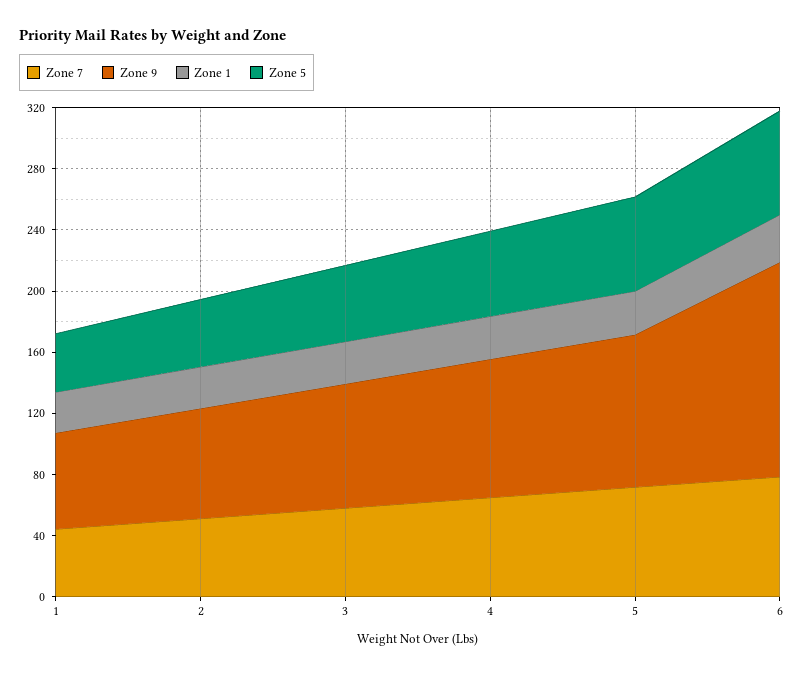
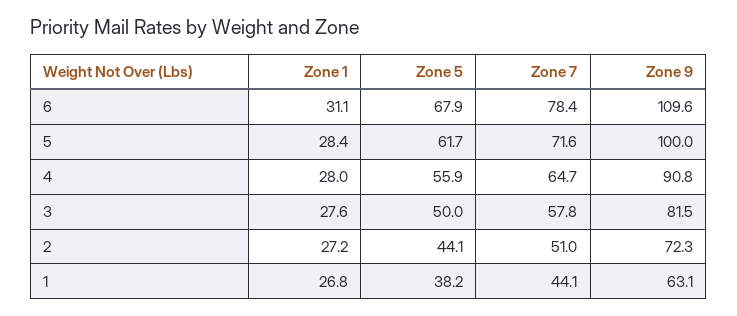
Zone 9, 6: 140 -> 109.6

